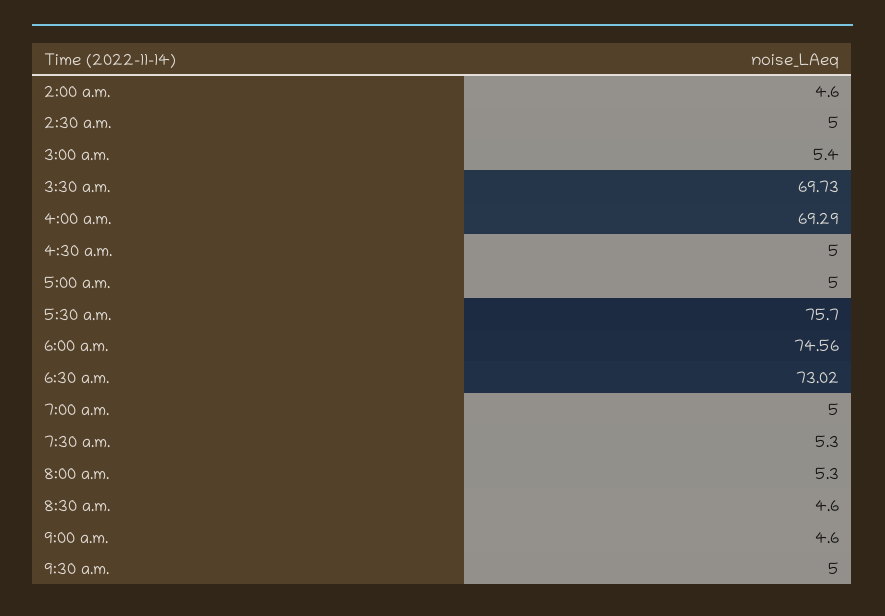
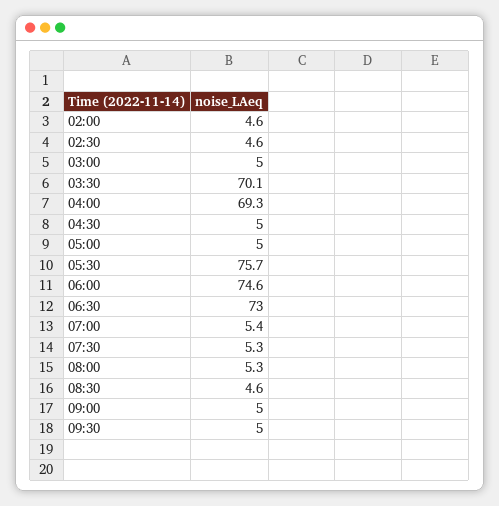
2:30 a.m.: 5 -> 4.6
3:00 a.m.: 5.4 -> 5
3:30 a.m.: 69.73 -> 70.1
7:00 a.m.: 5 -> 5.4
9:00 a.m.: 4.6 -> 5

